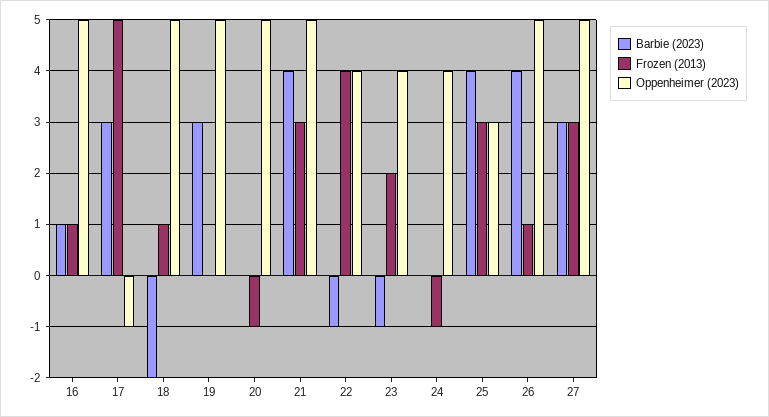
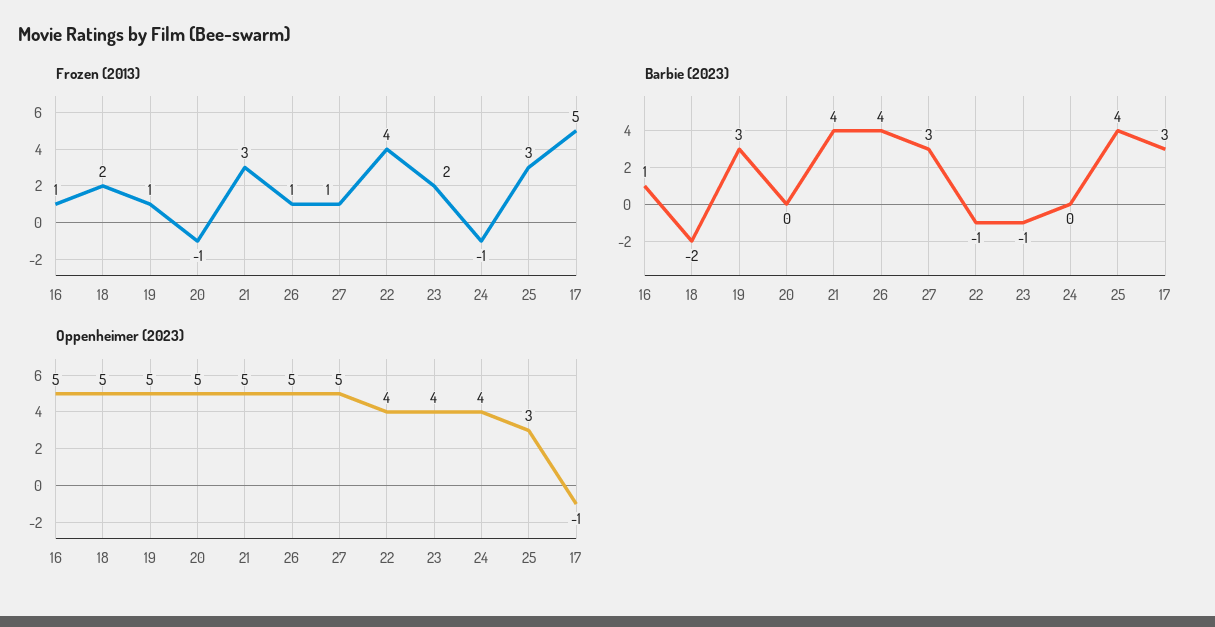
Frozen (2013), 18: 1 -> 2
Frozen (2013), 19: 0 -> 1
Frozen (2013), 27: 3 -> 1

